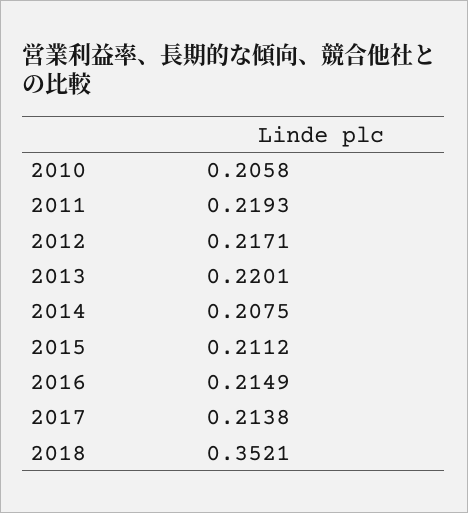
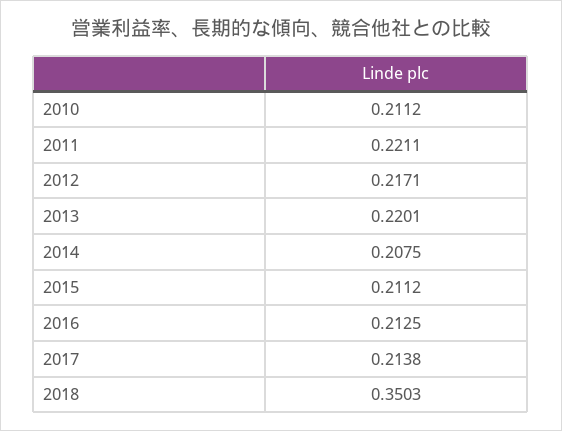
2010: 0.2058 -> 0.2112
2011: 0.2193 -> 0.2211
2016: 0.2149 -> 0.2125
2018: 0.3521 -> 0.3503

